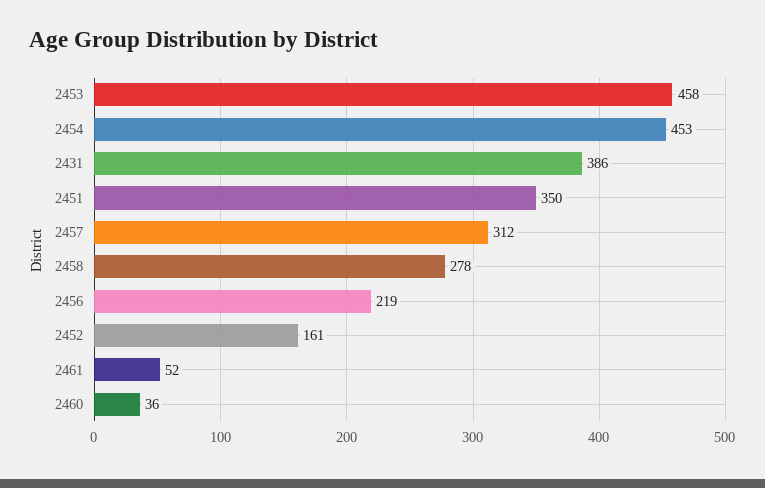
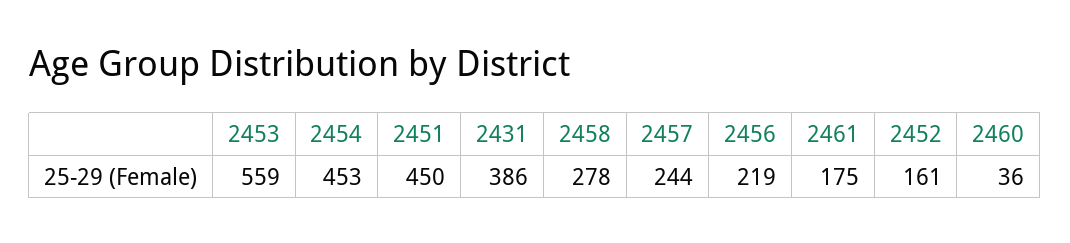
2453: 458 -> 559
2451: 350 -> 450
2457: 312 -> 244
2461: 52 -> 175

